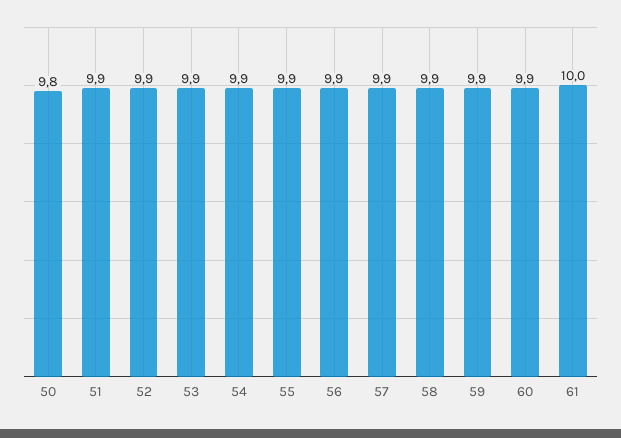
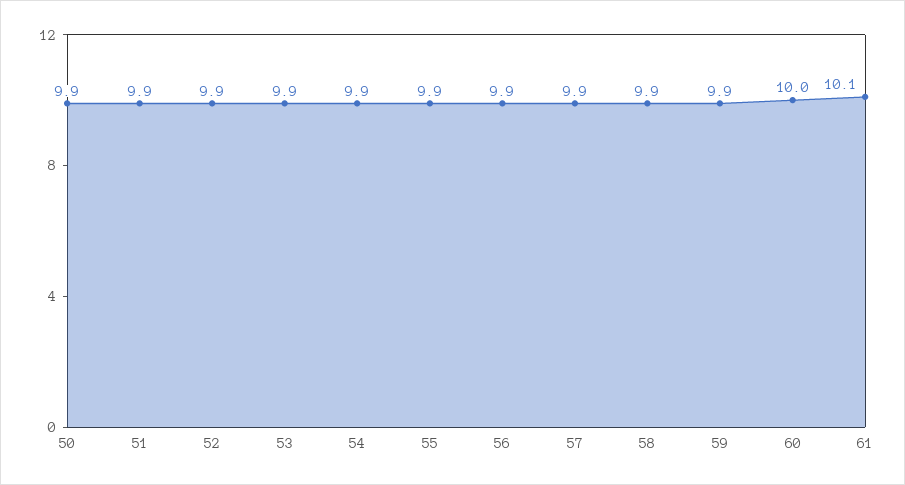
50: 9.8 -> 9.9
60: 9.9 -> 10
61: 10 -> 10.1

